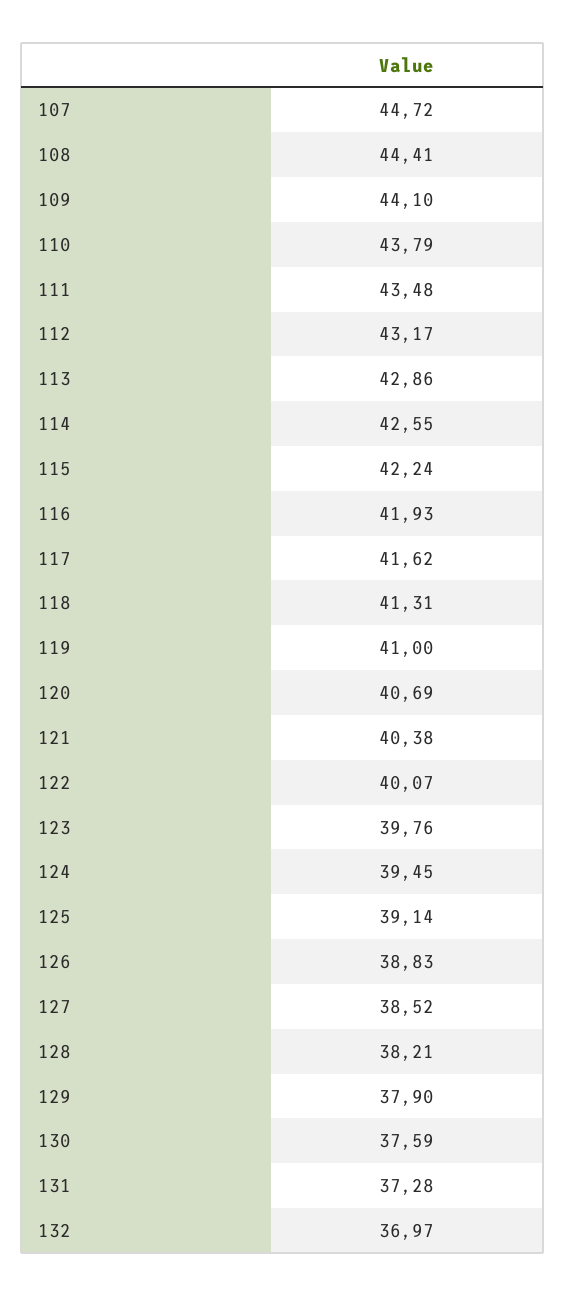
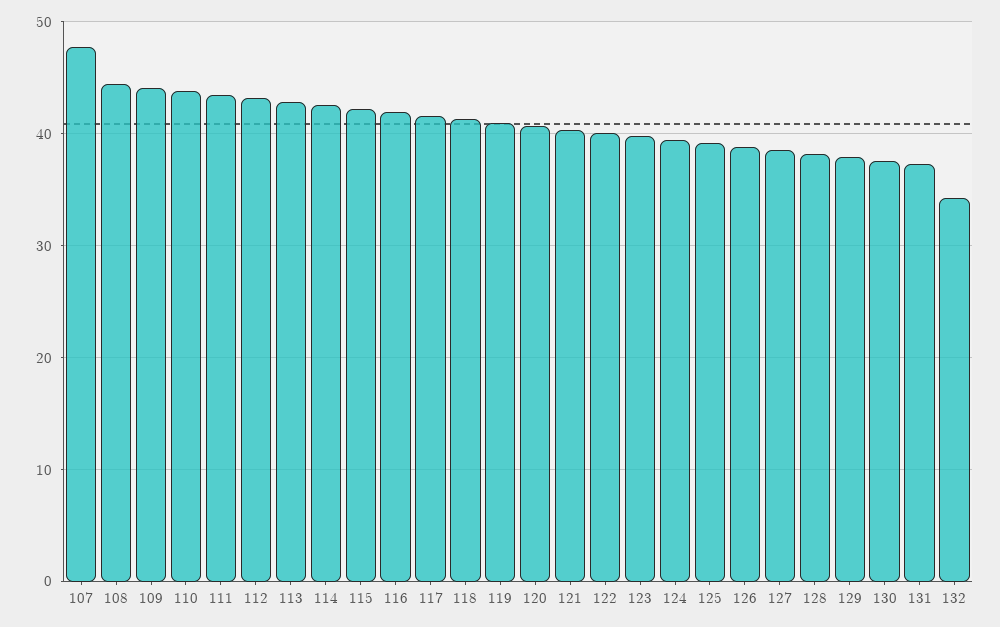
107: 44.72 -> 48
132: 36.97 -> 34

